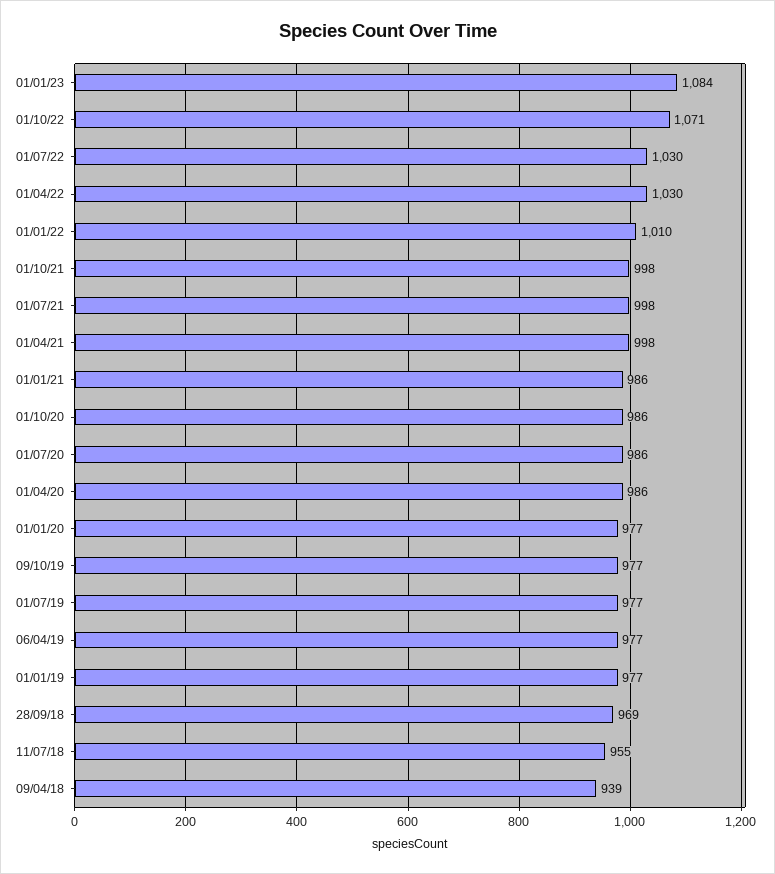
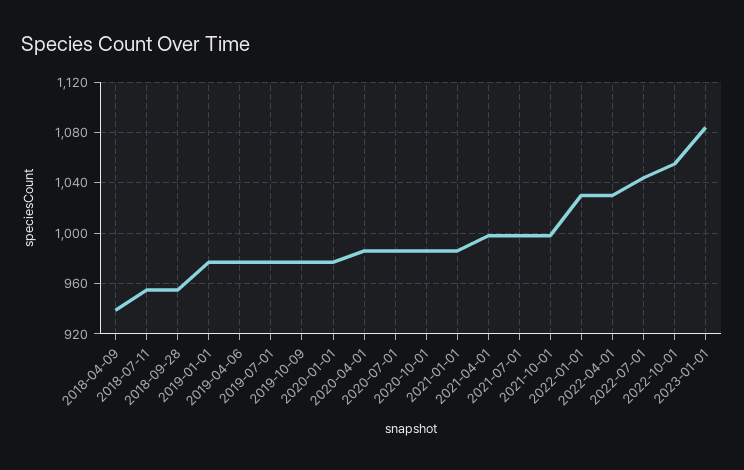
01/10/22: 1071 -> 1055
01/07/22: 1030 -> 1045
01/01/22: 1010 -> 1030
28/09/18: 969 -> 955

